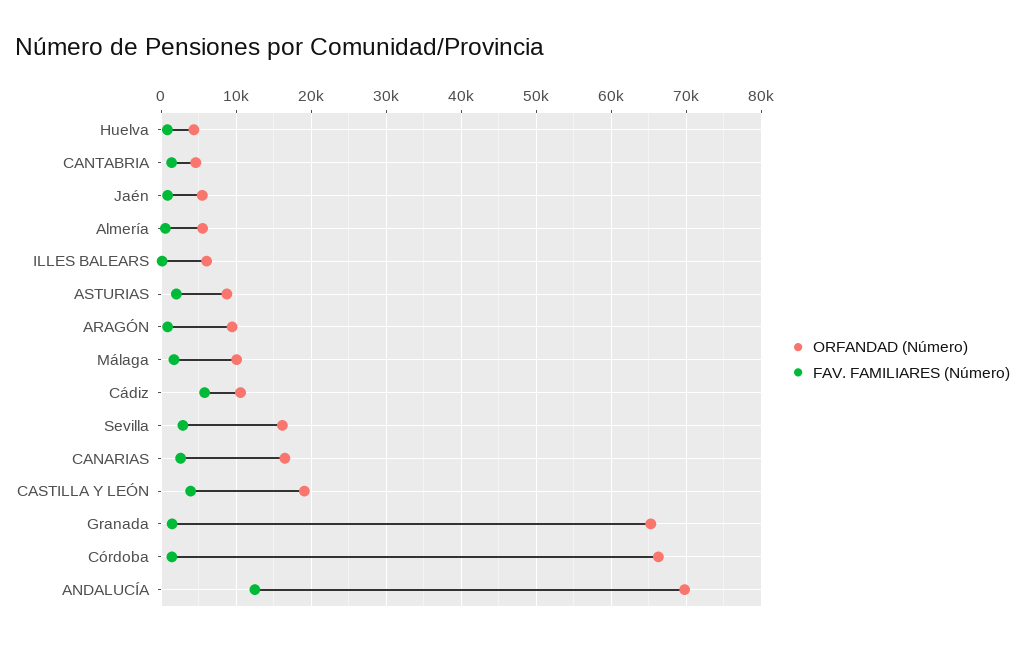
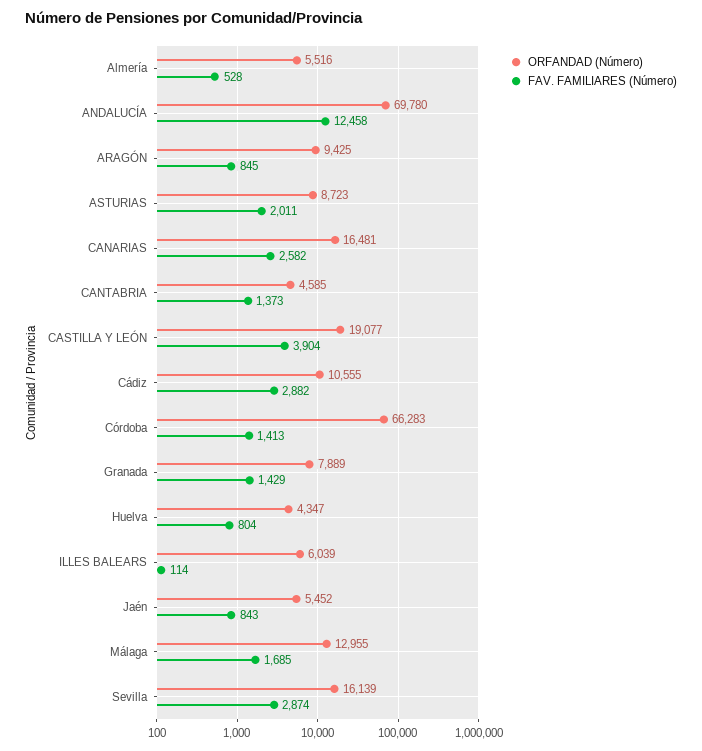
ORFANDAD (Número), Málaga: 10000 -> 12955
FAV. FAMILIARES (Número), Cádiz: 6000 -> 2882
ORFANDAD (Número), Granada: 65000 -> 7889

